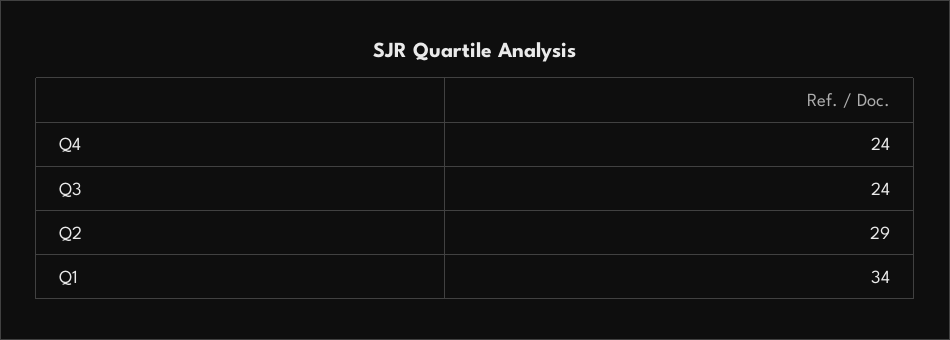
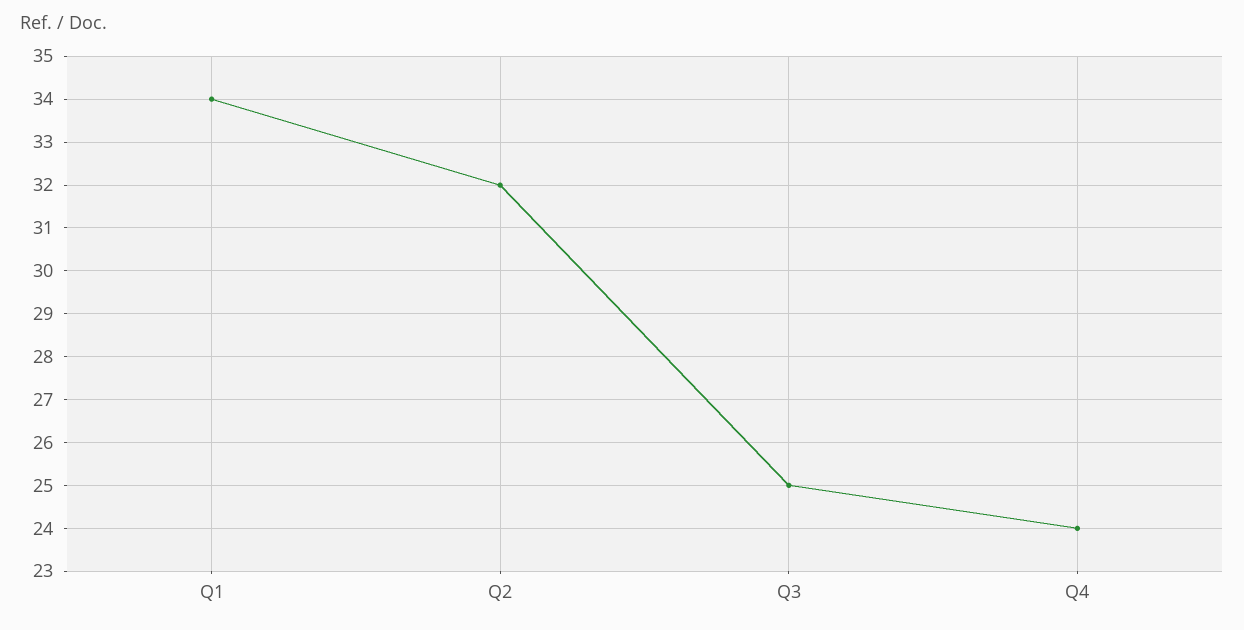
Q3: 24 -> 25
Q2: 29 -> 32

